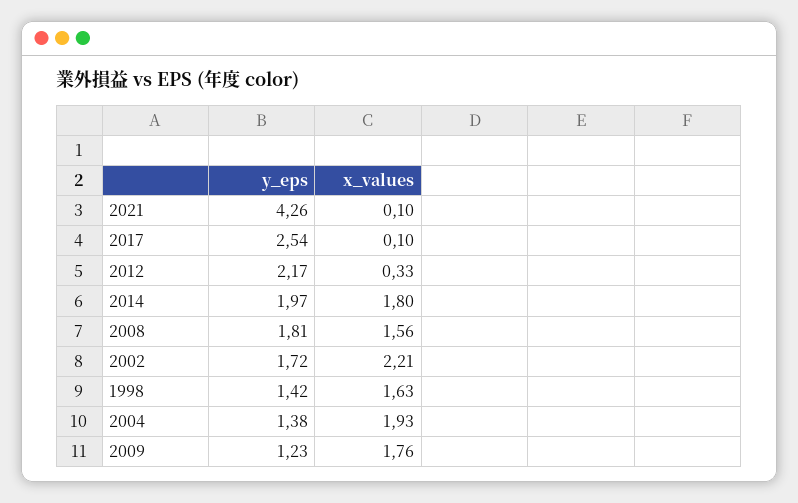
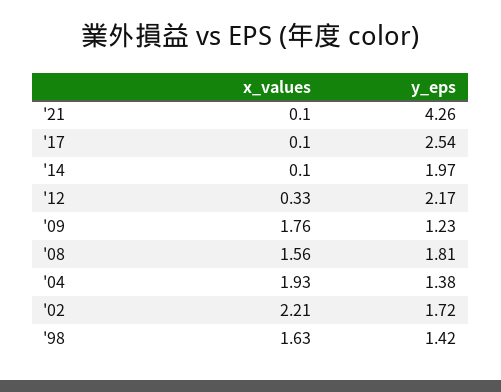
x_values, 2014: 1.8 -> 0.1

